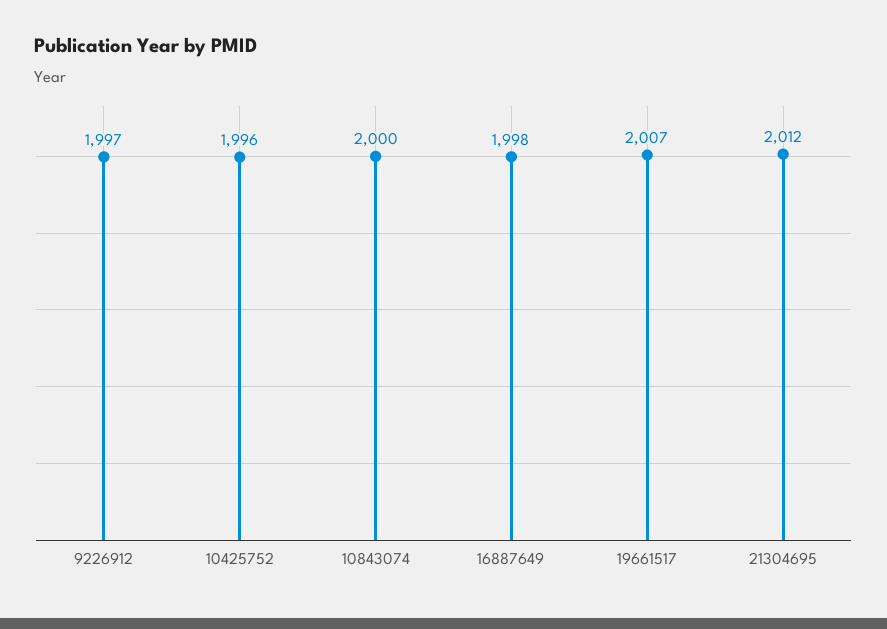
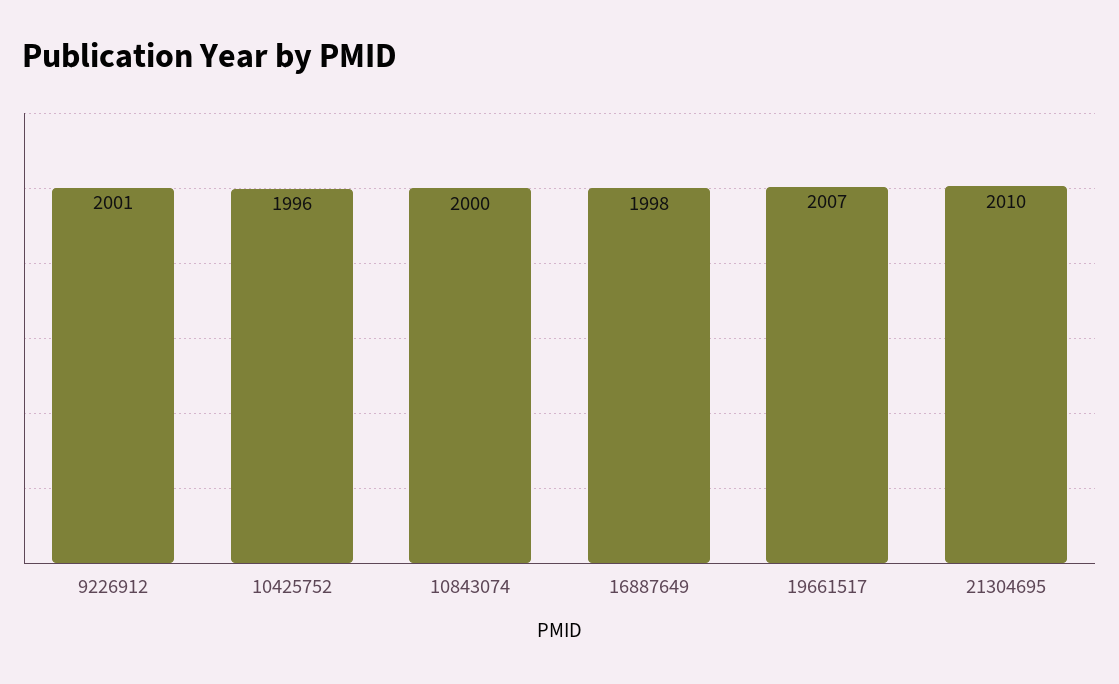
9226912: 1997 -> 2001
21304695: 2012 -> 2010

